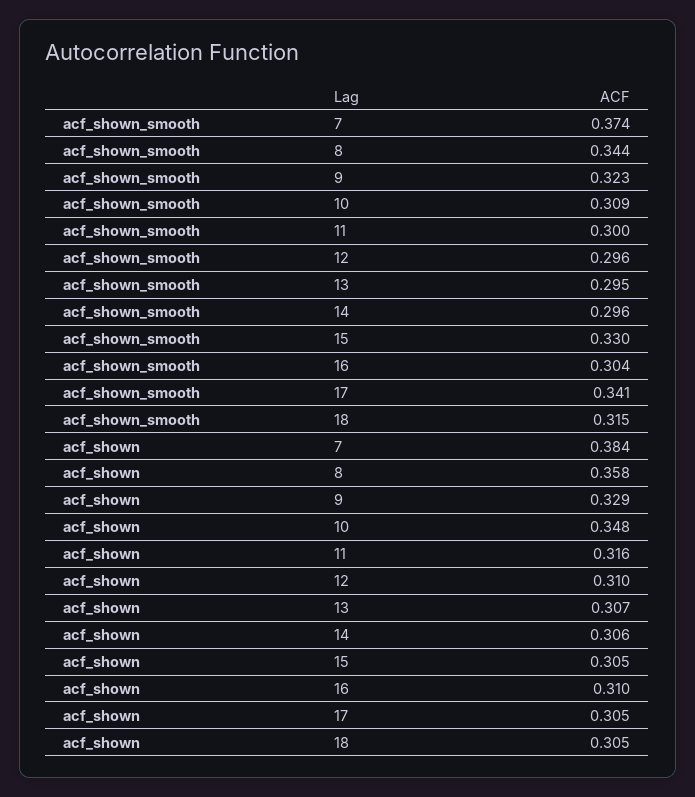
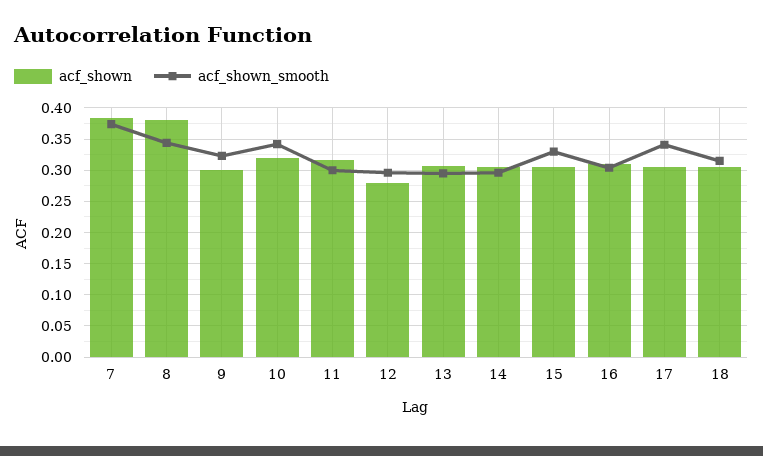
acf_shown_smooth, 10: 0.309 -> 0.34
acf_shown, 8: 0.358 -> 0.38
acf_shown, 9: 0.329 -> 0.3
acf_shown, 10: 0.348 -> 0.32
acf_shown, 12: 0.31 -> 0.28

